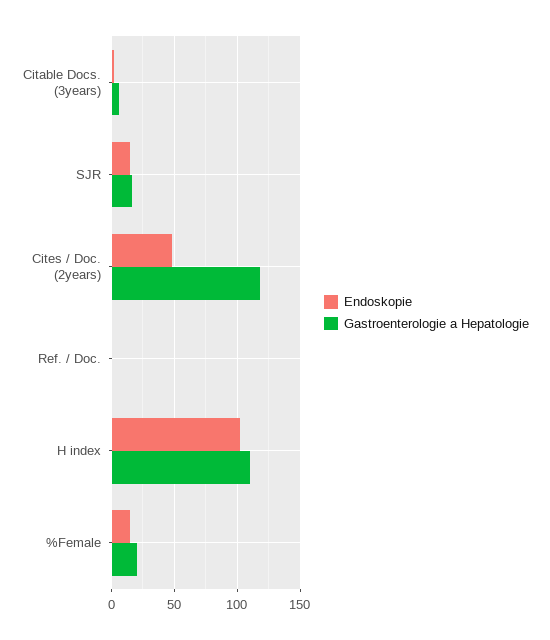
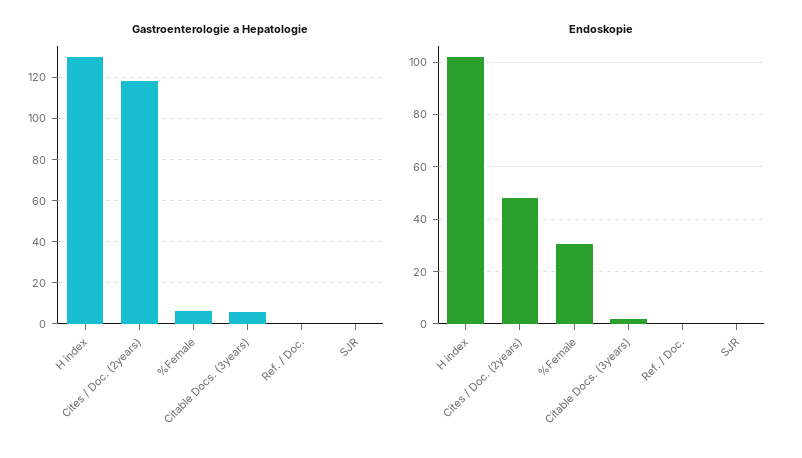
Endoskopie, SJR: 15 -> 0
Gastroenterologie a Hepatologie, SJR: 15 -> 0
Gastroenterologie a Hepatologie, H index: 110 -> 130
Endoskopie, %Female: 15 -> 30
Gastroenterologie a Hepatologie, %Female: 20 -> 5

